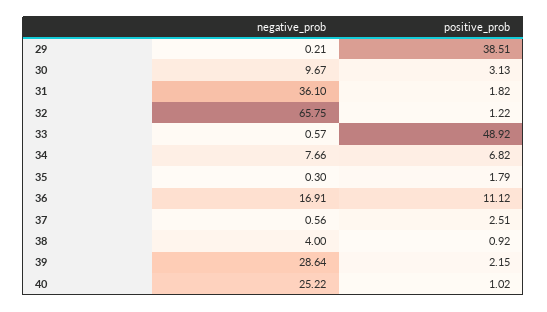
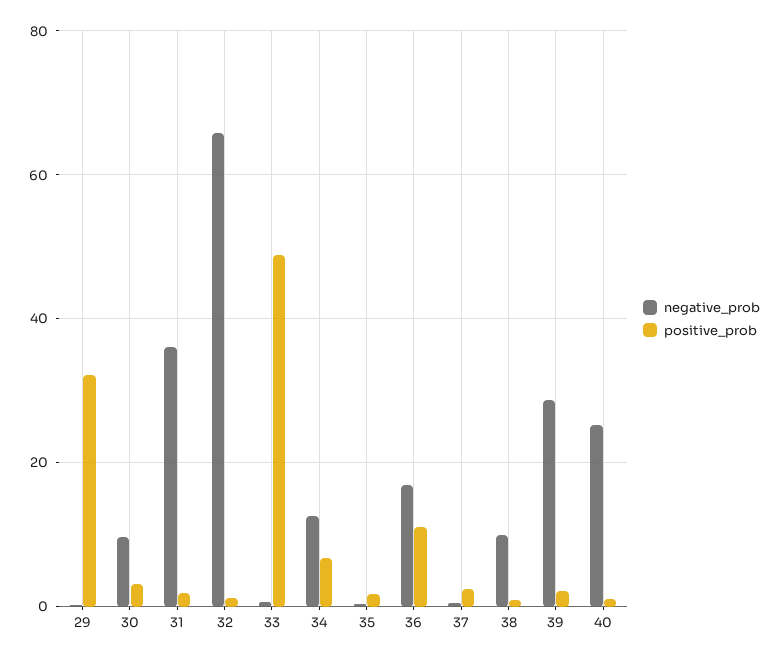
positive_prob, 29: 38.51 -> 32
negative_prob, 34: 7.66 -> 12
negative_prob, 38: 4 -> 10

